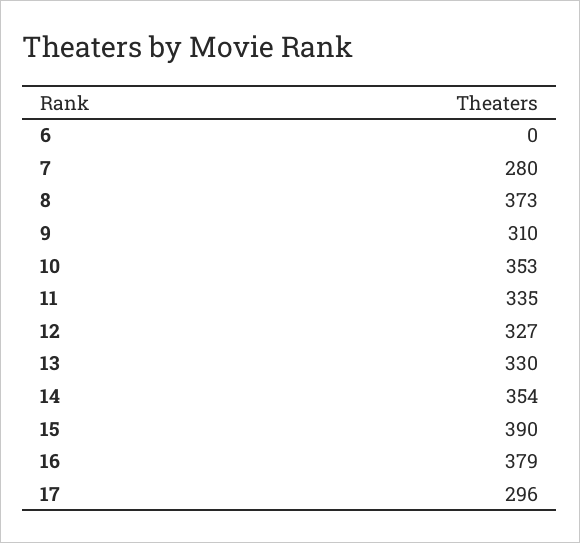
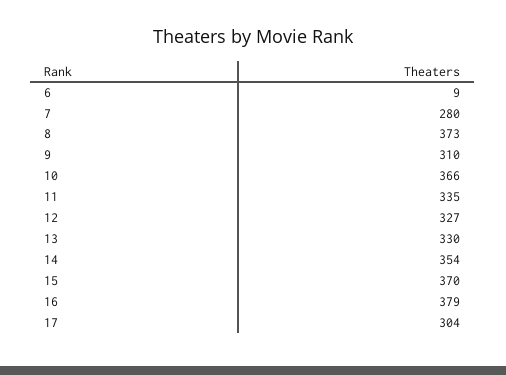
6: 0 -> 9
10: 353 -> 366
15: 390 -> 370
17: 296 -> 304

